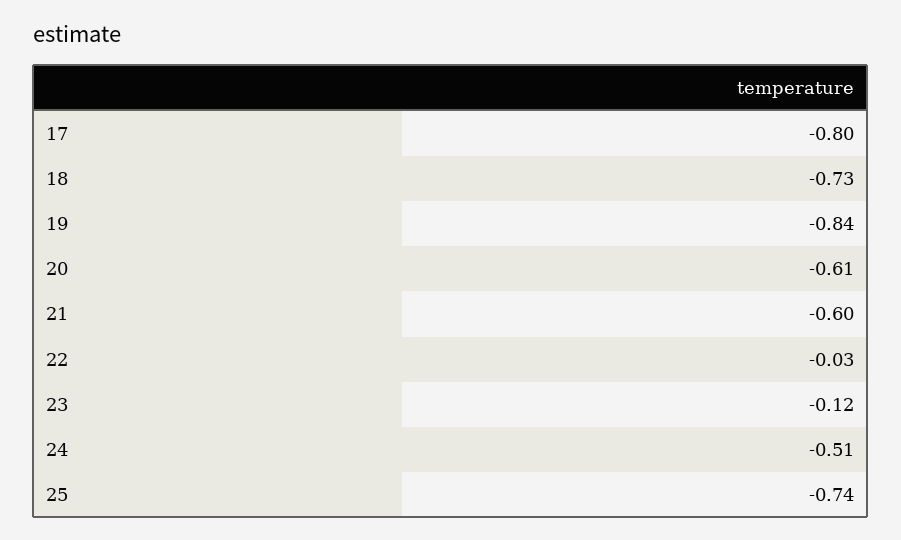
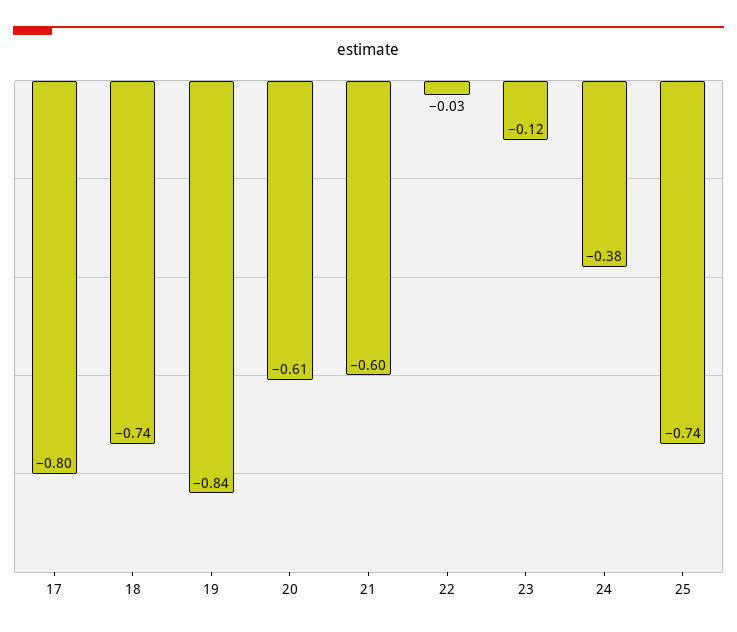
18: -0.73 -> -0.74
24: -0.51 -> -0.38

